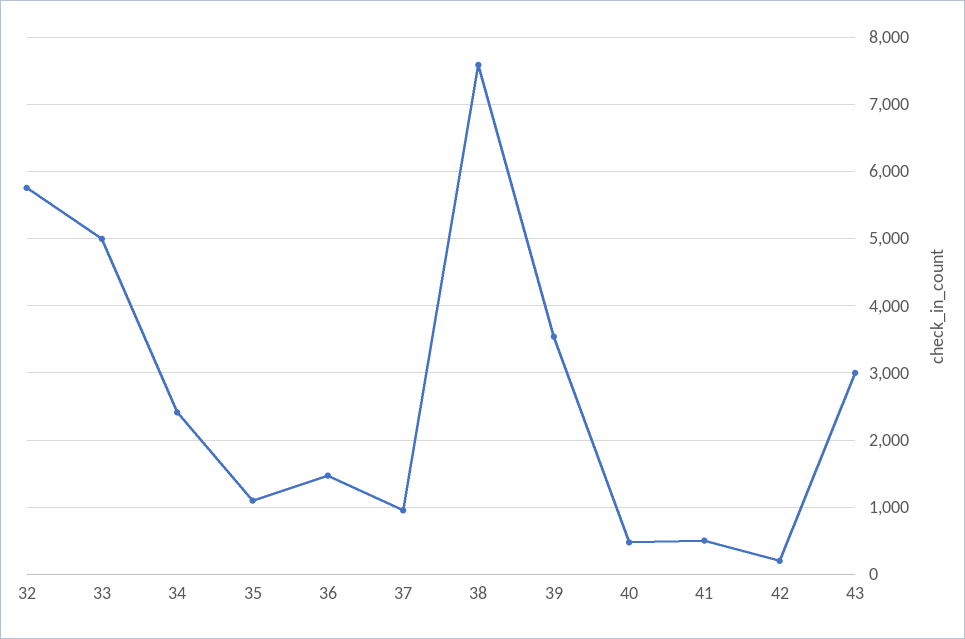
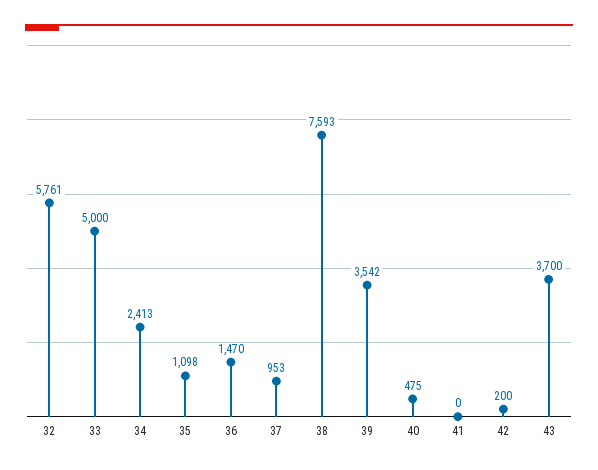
41: 500 -> 0
43: 3000 -> 3700

